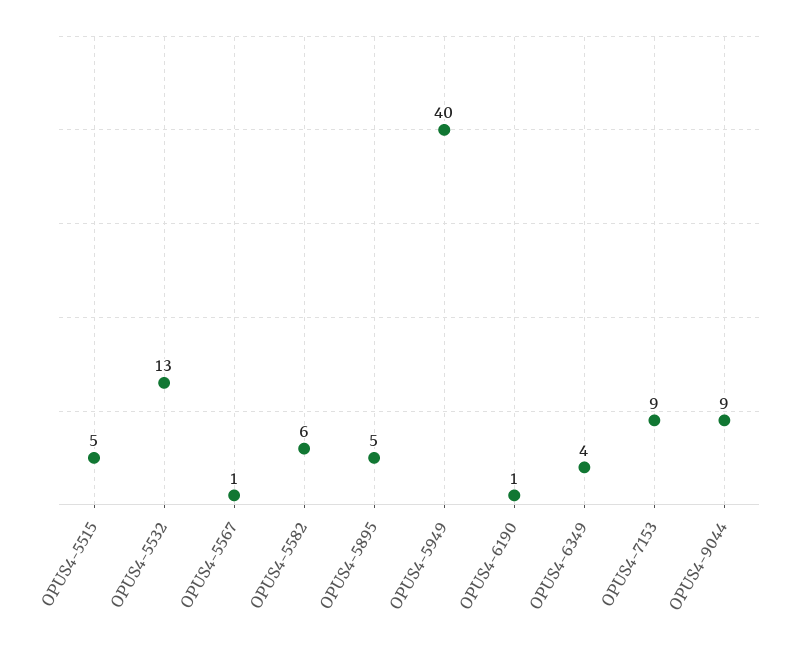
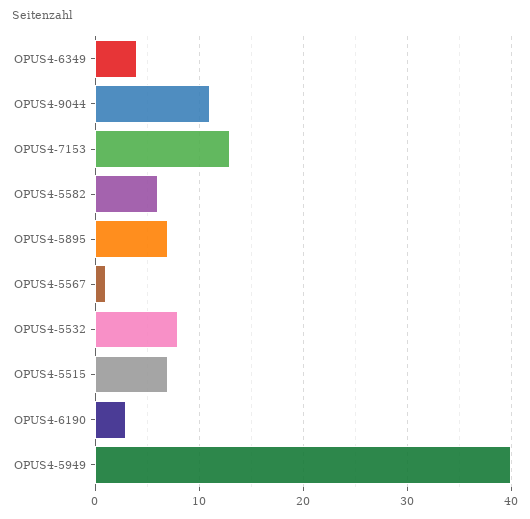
OPUS4-5515: 5 -> 7
OPUS4-5532: 13 -> 8
OPUS4-5895: 5 -> 7
OPUS4-6190: 1 -> 3
OPUS4-7153: 9 -> 13
OPUS4-9044: 9 -> 11

